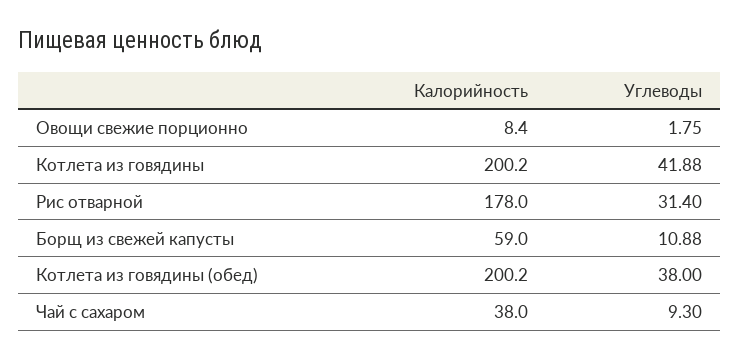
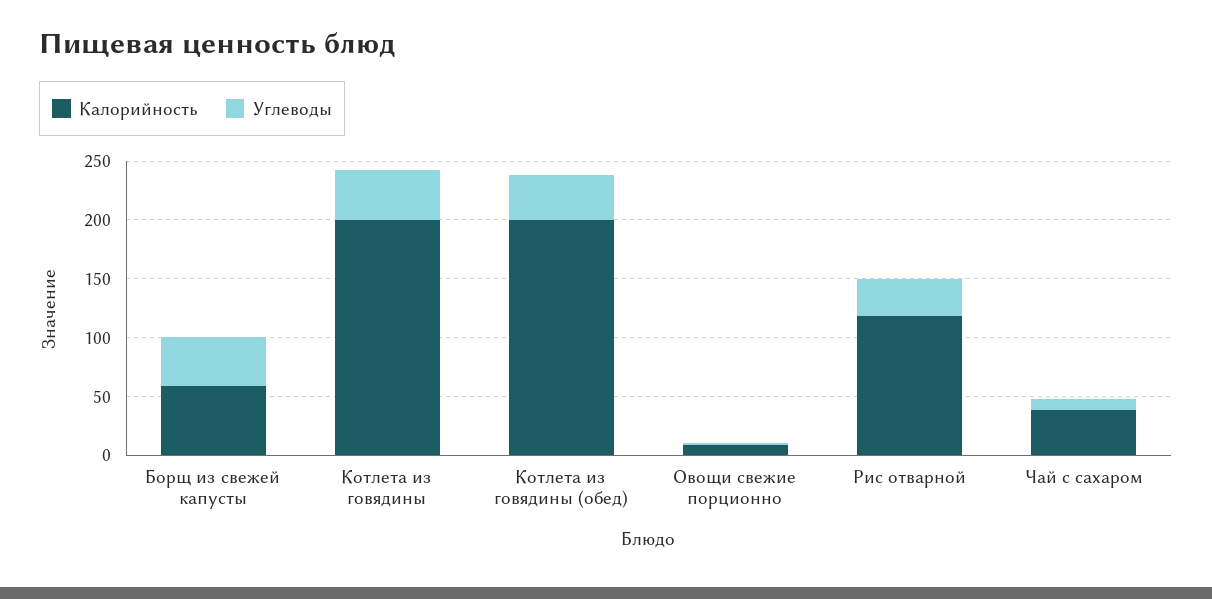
Калорийность, Рис отварной: 178 -> 120
Углеводы, Борщ из свежей капусты: 10.88 -> 40

